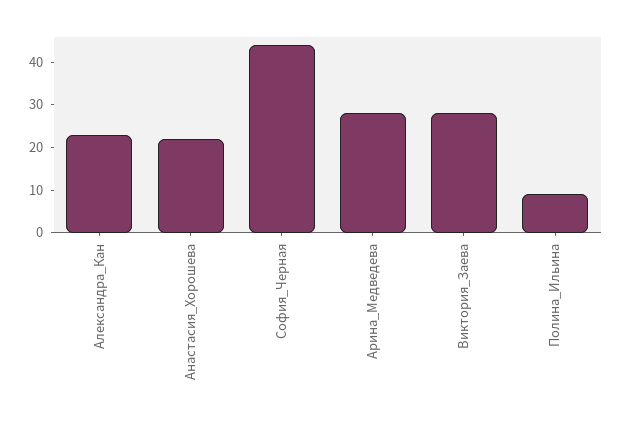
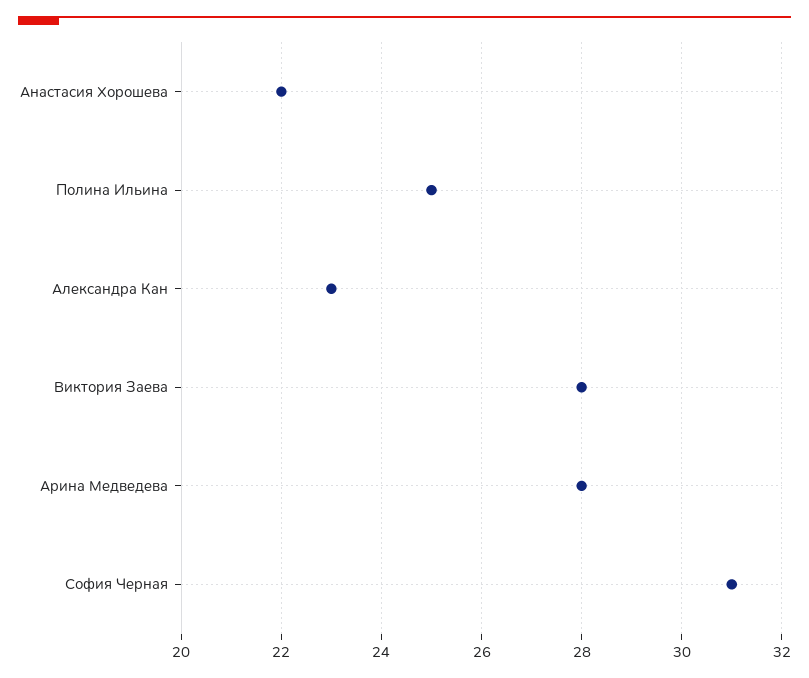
София_Черная: 45 -> 31
Полина_Ильина: 10 -> 25

